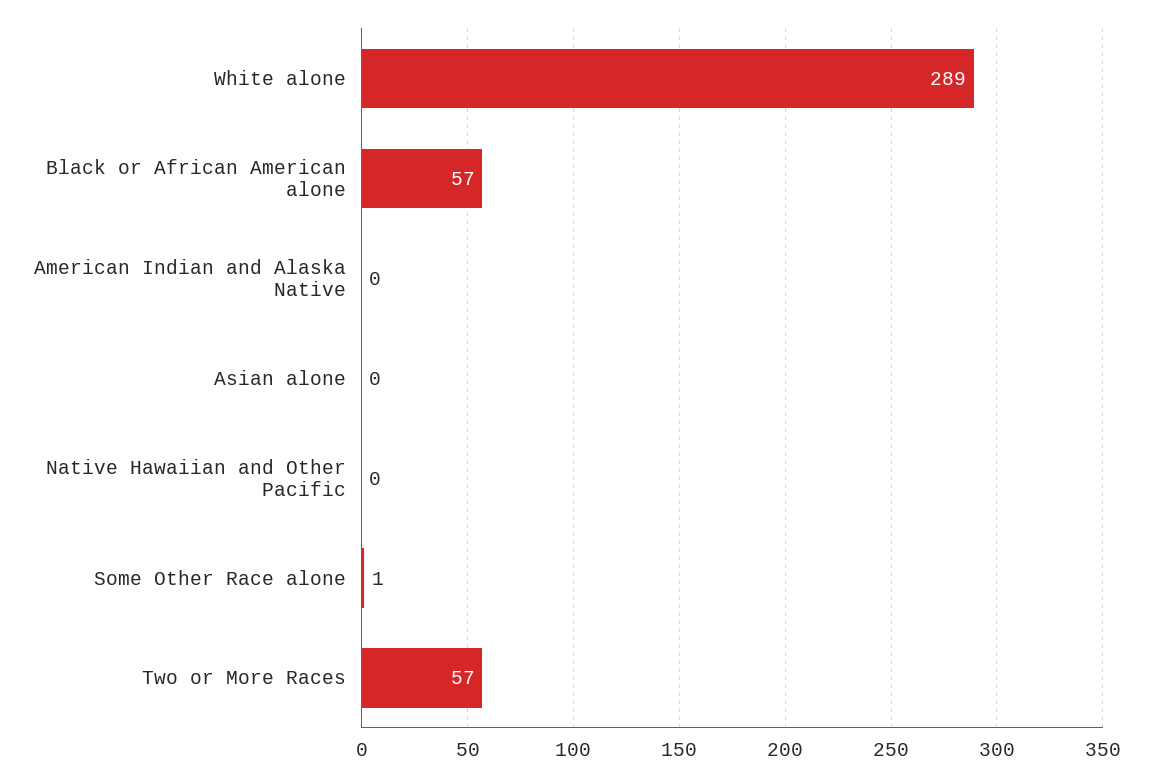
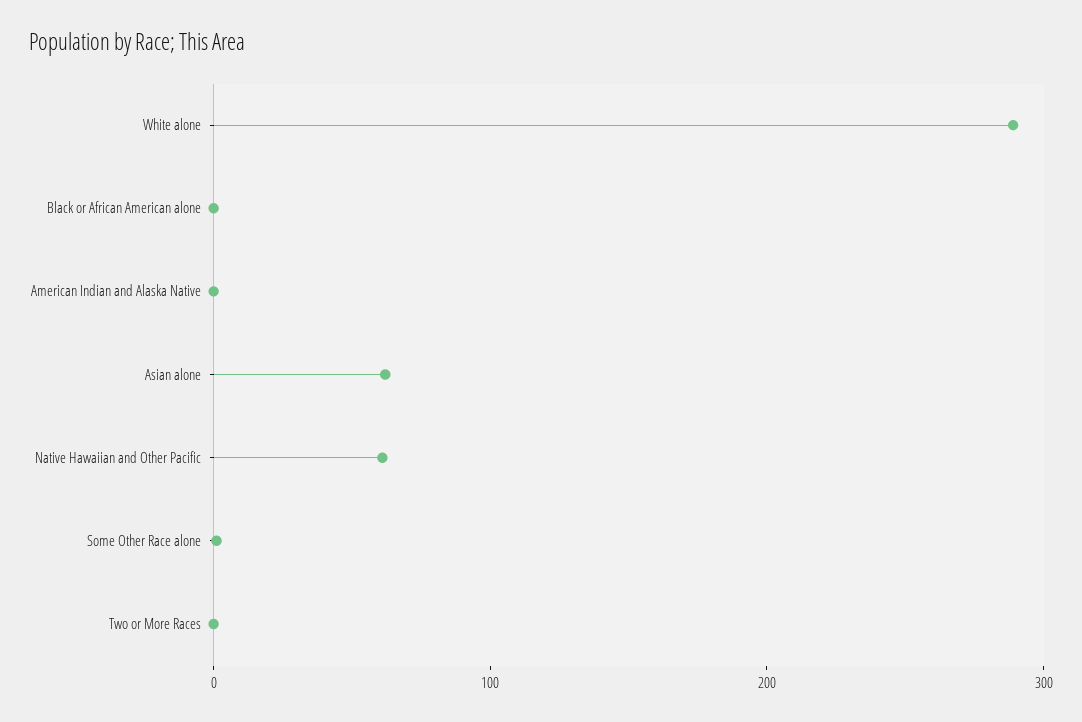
Black or African American alone: 57 -> 0
Asian alone: 0 -> 60
Native Hawaiian and Other Pacific: 0 -> 60
Two or More Races: 57 -> 0

